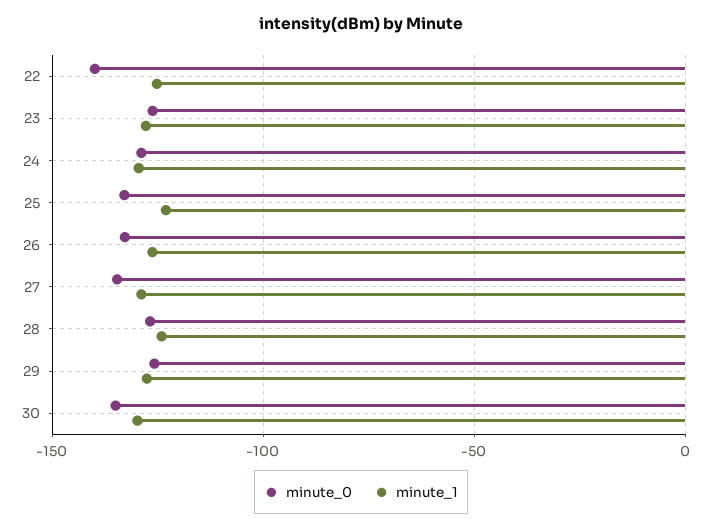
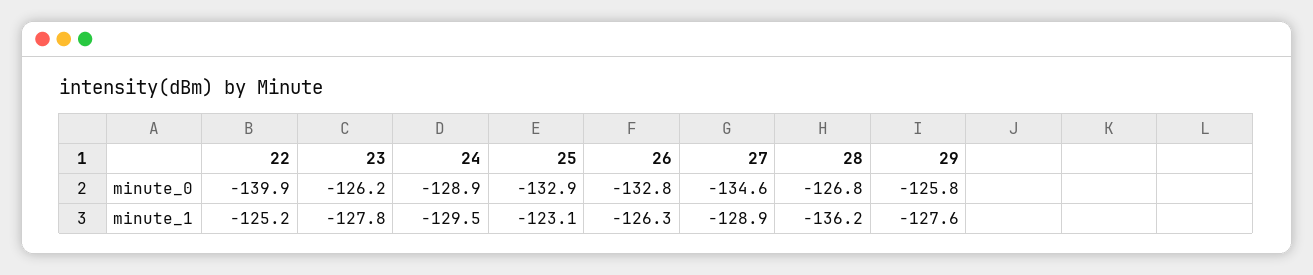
minute_1, 28: -125 -> -136.2
minute_0, 30: -135 -> none
minute_1, 30: -130 -> none

